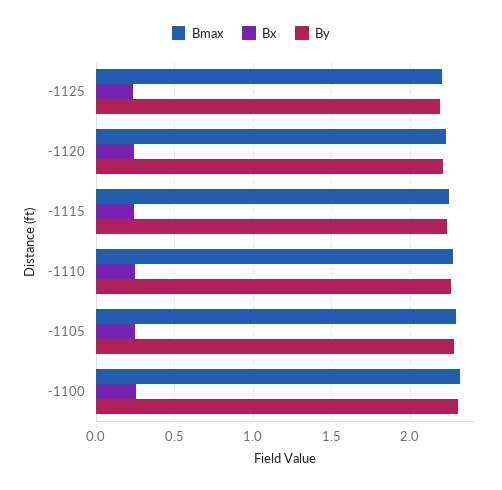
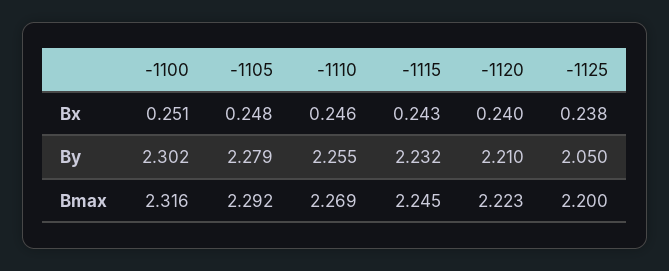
By, -1125: 2.2 -> 2.05

